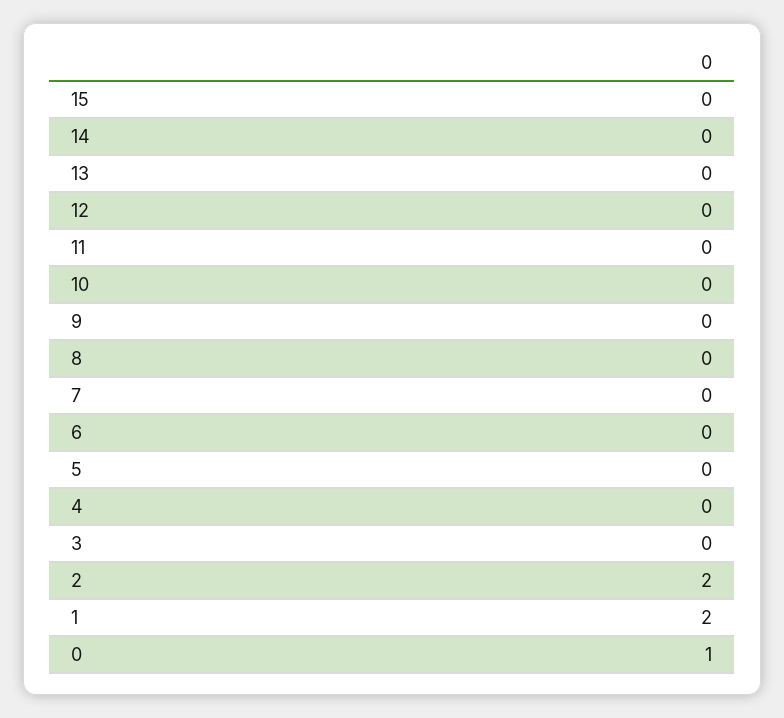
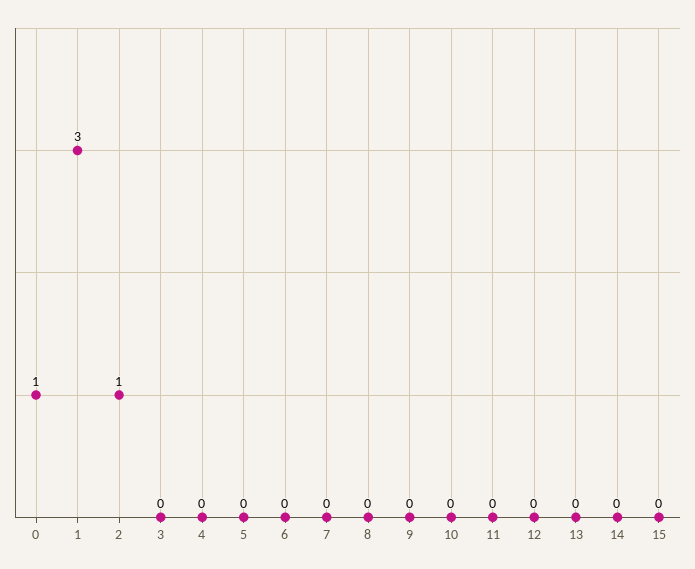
2: 2 -> 1
1: 2 -> 3

